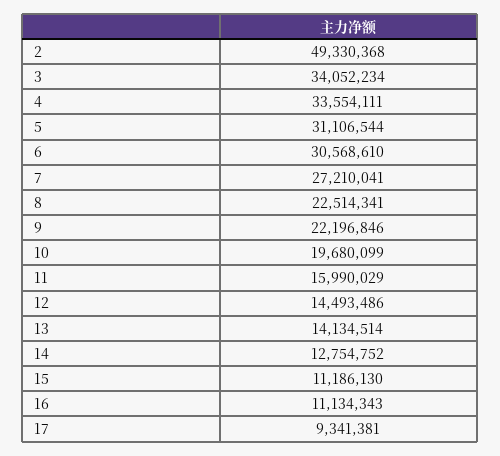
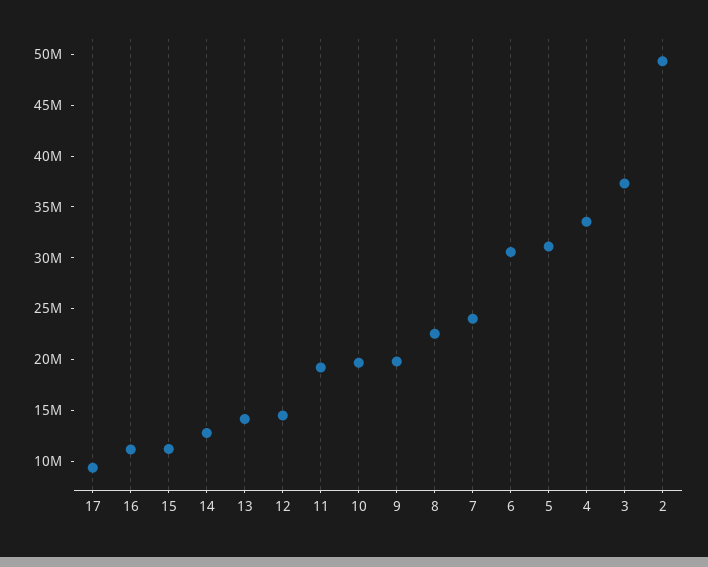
3: 34052234 -> 37000000
7: 27210041 -> 24000000
9: 22196846 -> 20000000
11: 15990029 -> 19000000

